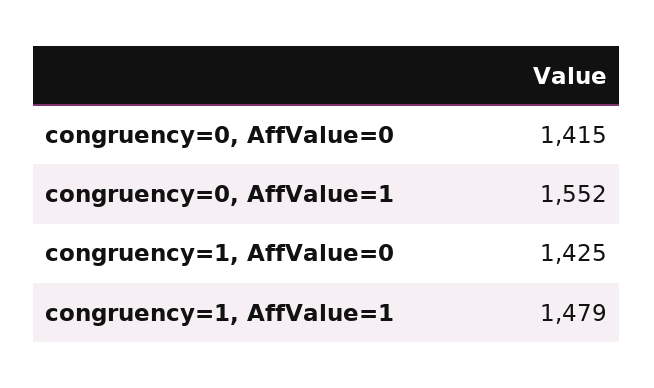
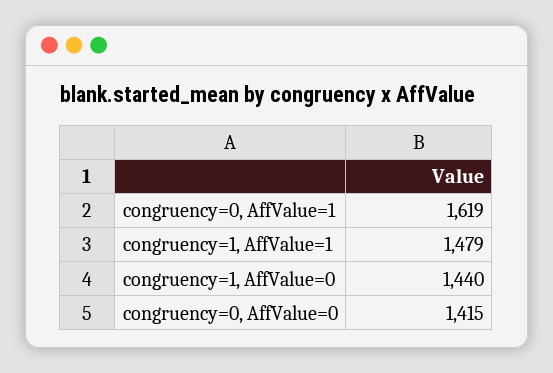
congruency=0, AffValue=1: 1552 -> 1619
congruency=1, AffValue=0: 1425 -> 1440

